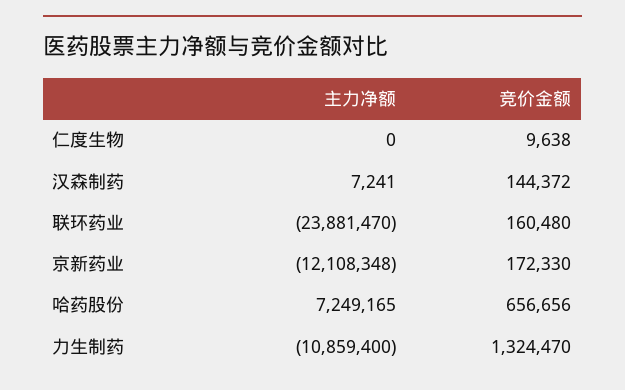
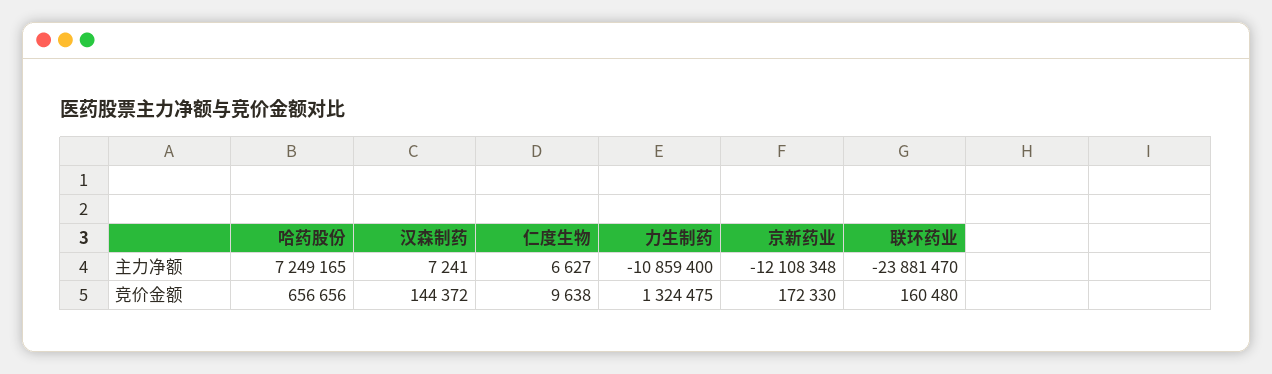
主力净额, 仁度生物: 0 -> 6627
竞价金额, 力生制药: 1324470 -> 1324475

